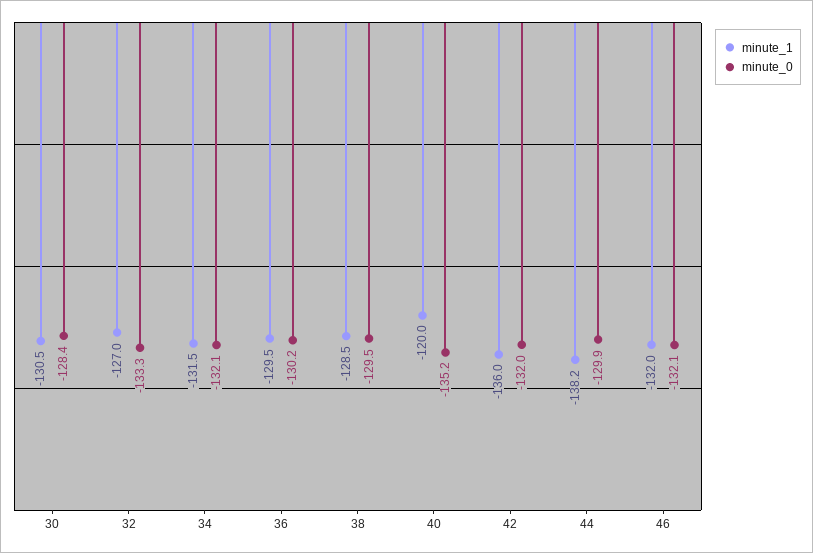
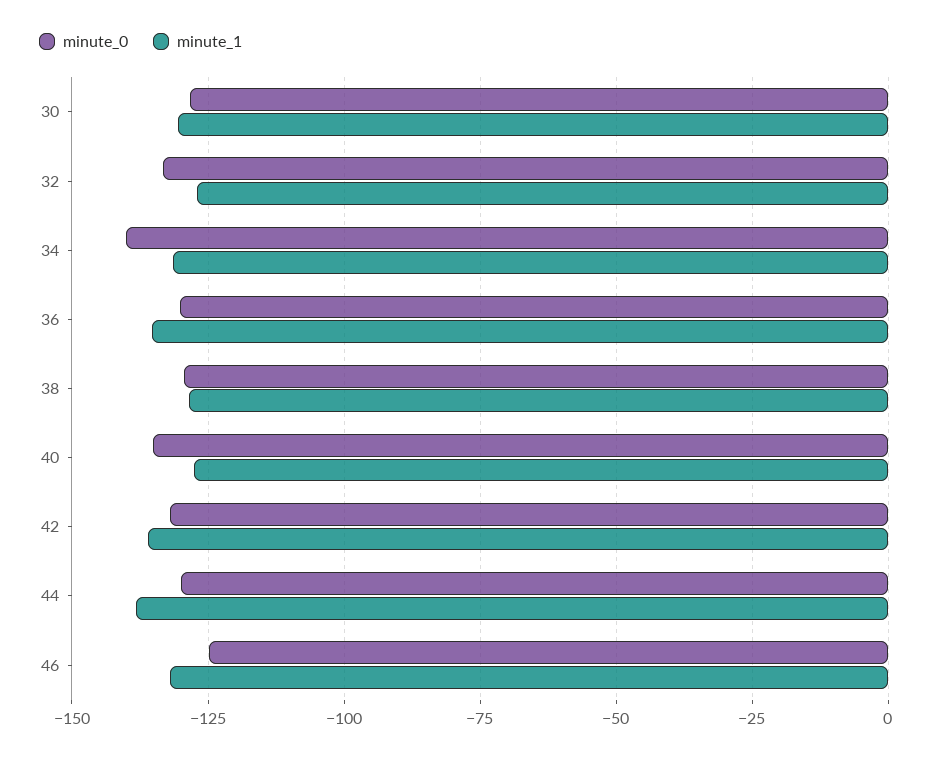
minute_0, 34: -132.1 -> -140
minute_1, 36: -129.5 -> -135
minute_1, 40: -120 -> -127.5
minute_0, 46: -132.1 -> -125

